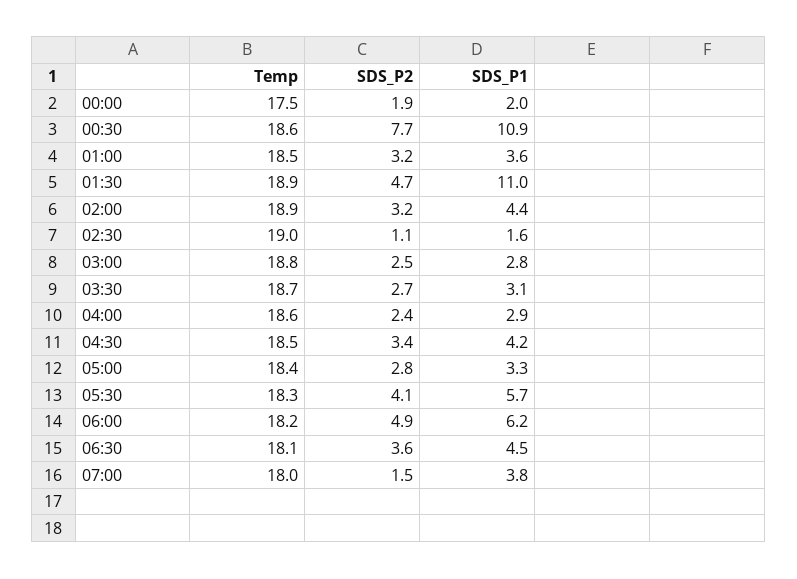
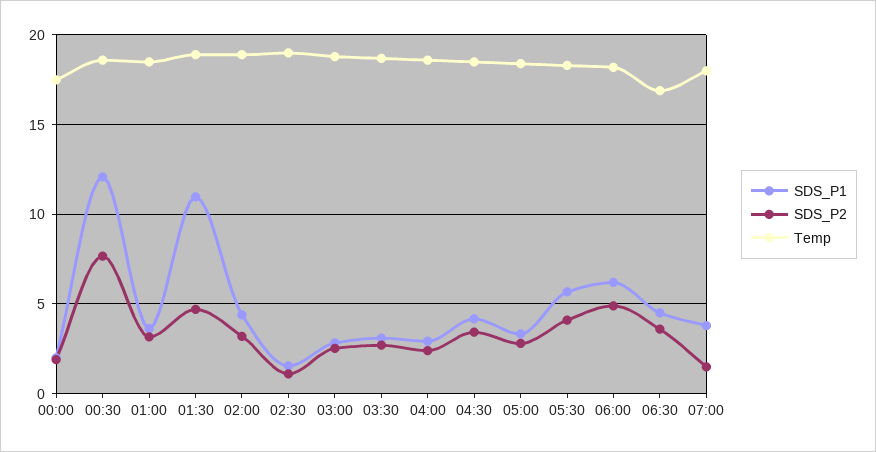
SDS_P1, 00:30: 10.9 -> 12
Temp, 06:30: 18.1 -> 17

